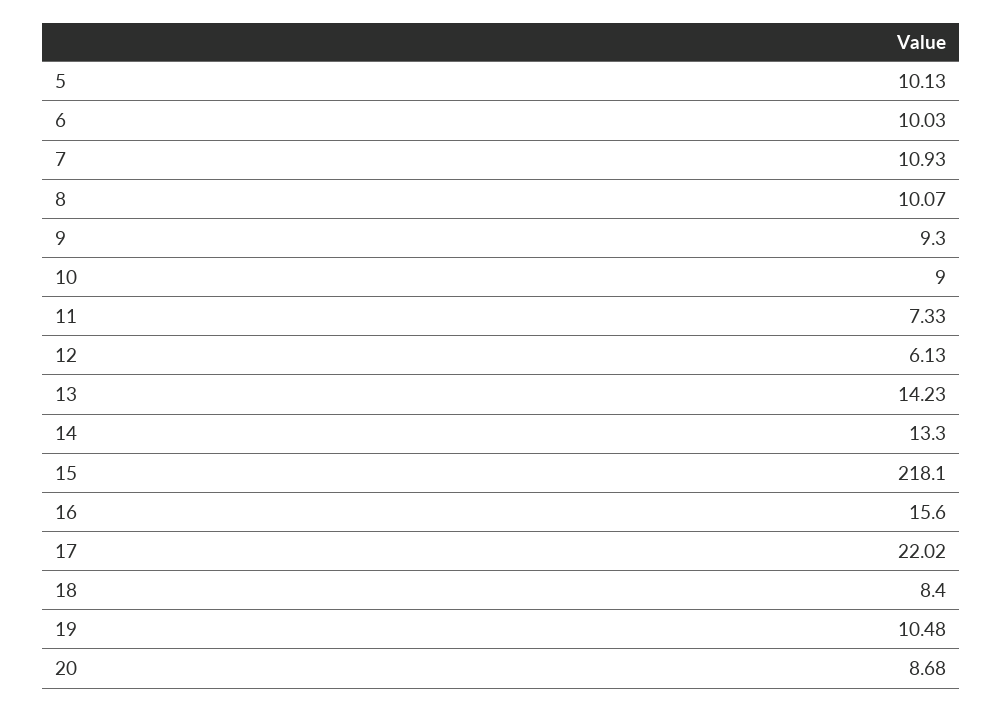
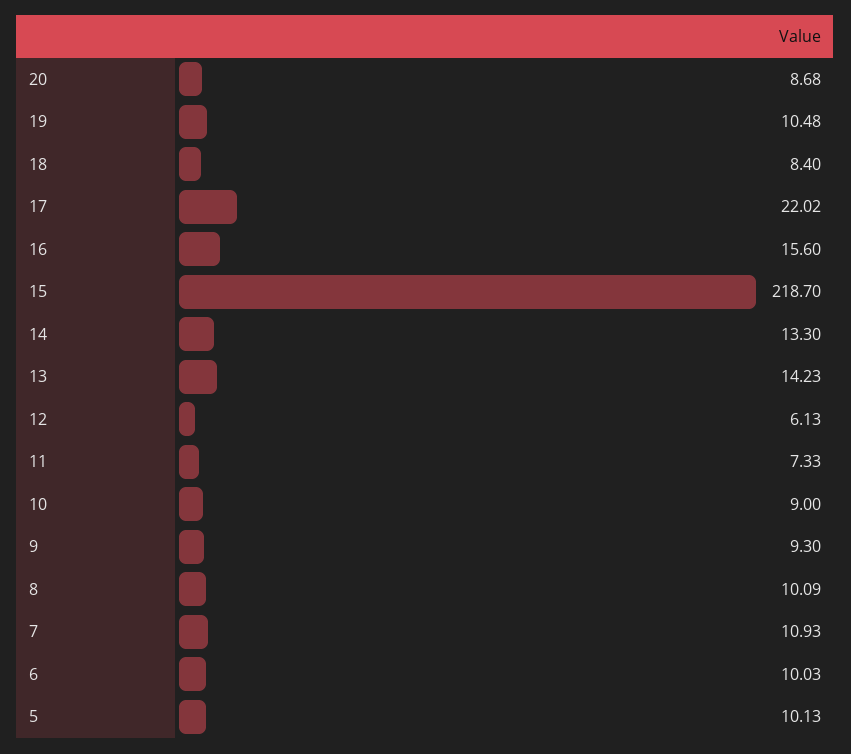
8: 10.07 -> 10.09
15: 218.1 -> 218.7

